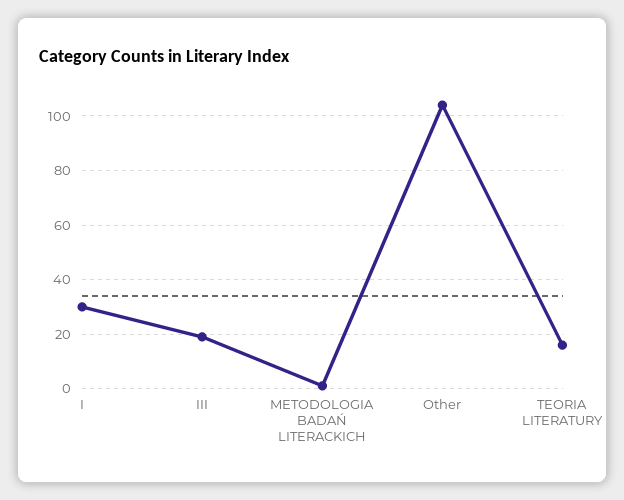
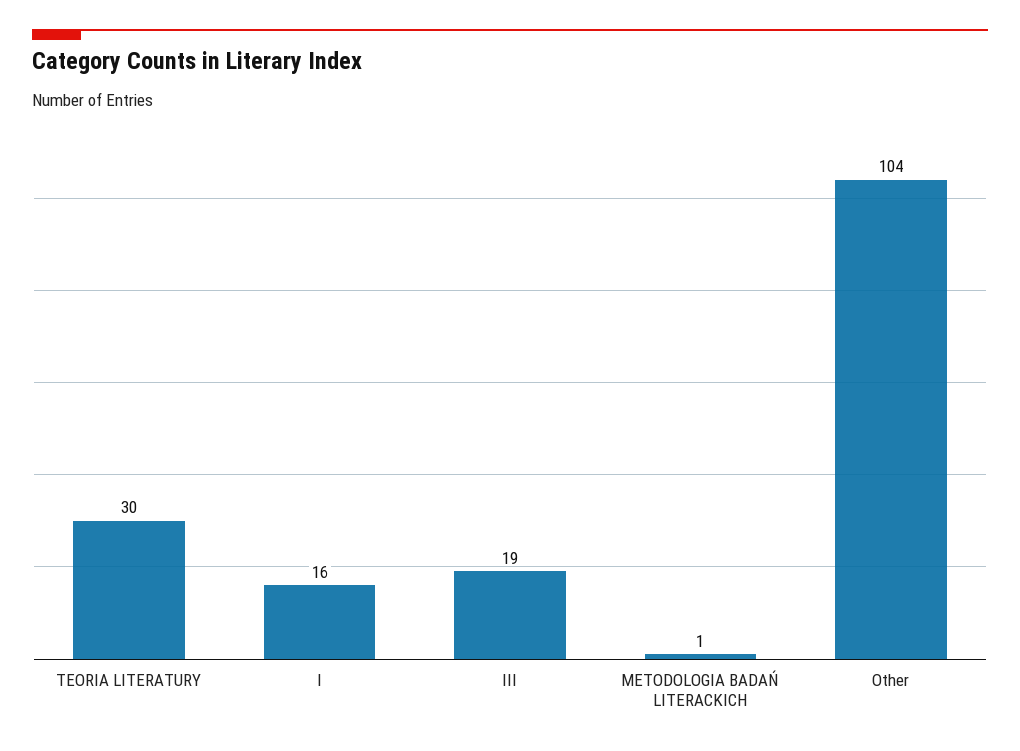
I: 30 -> 16
TEORIA LITERATURY: 15 -> 30

